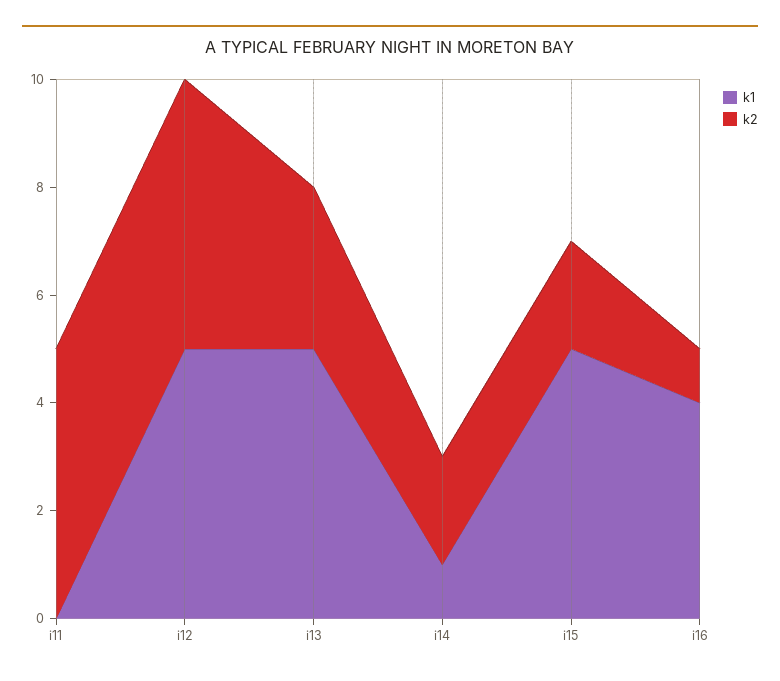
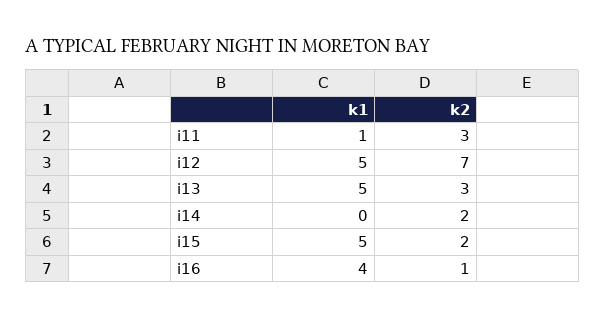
k1, i11: 0 -> 1
k2, i11: 5 -> 3
k2, i12: 5 -> 7
k1, i14: 1 -> 0

